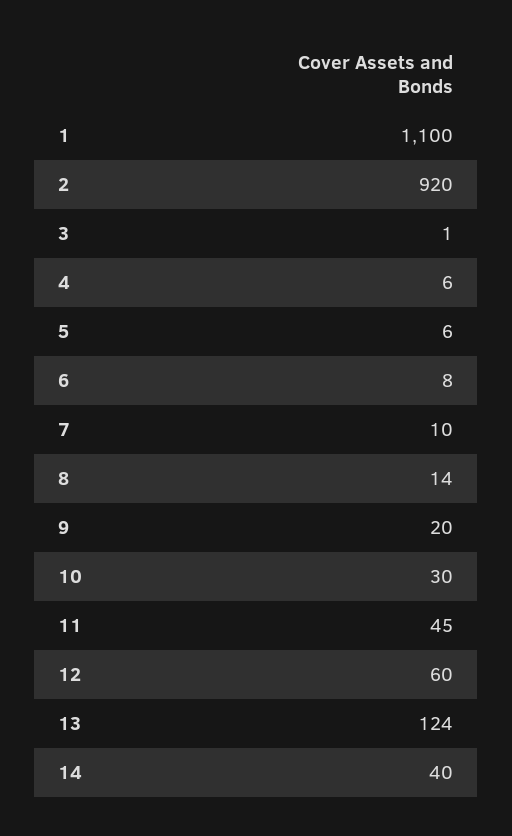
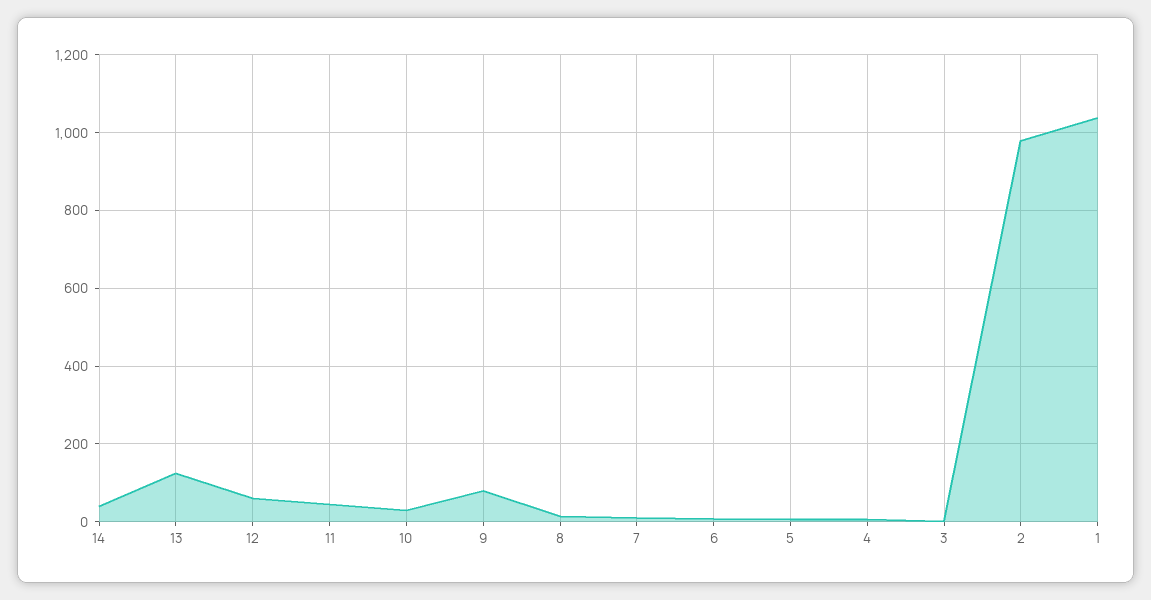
1: 1100 -> 1040
2: 920 -> 980
9: 20 -> 80

